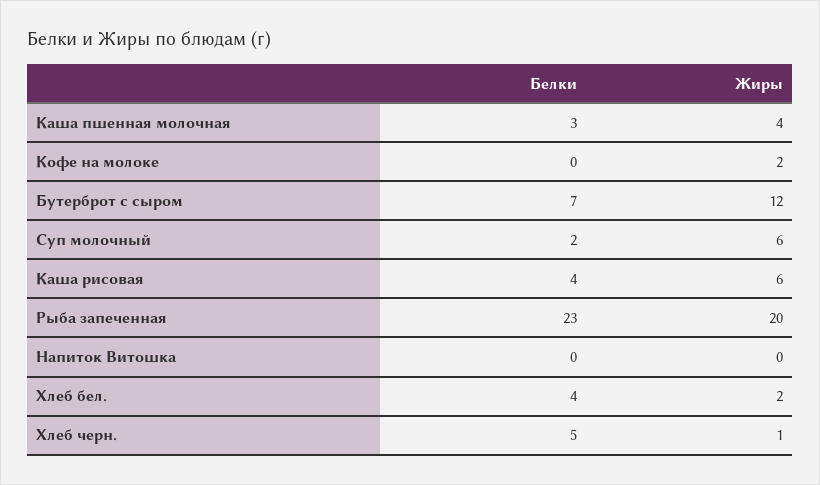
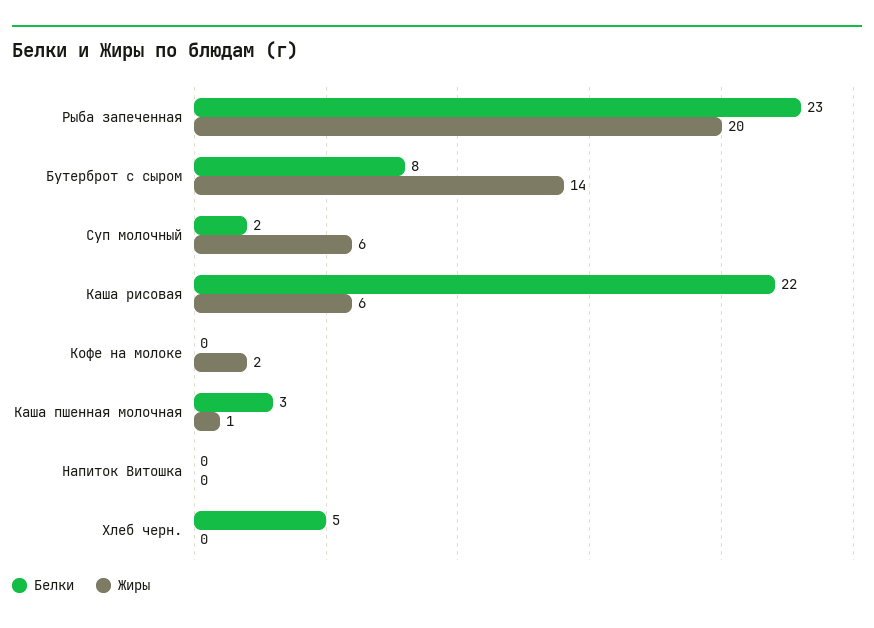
Жиры, Каша пшенная молочная: 4 -> 1
Белки, Бутерброт с сыром: 7 -> 8
Жиры, Бутерброт с сыром: 12 -> 14
Белки, Каша рисовая: 4 -> 22
Белки, Хлеб бел.: 4 -> none
Жиры, Хлеб бел.: 2 -> none
Жиры, Хлеб черн.: 1 -> 0

